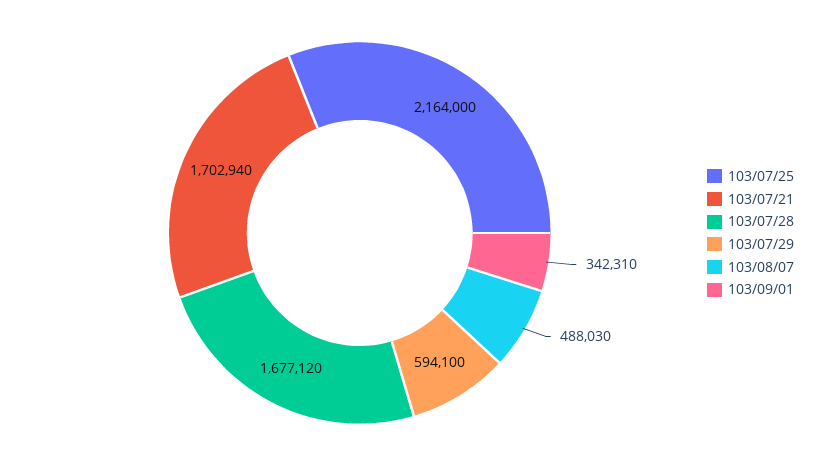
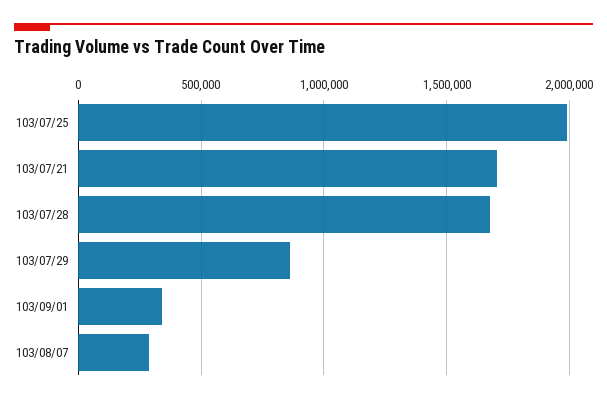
103/07/25: 2164000 -> 2000000
103/07/29: 594100 -> 850000
103/08/07: 488030 -> 300000

